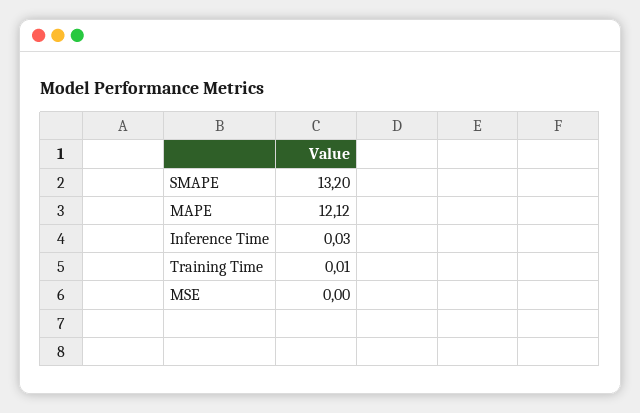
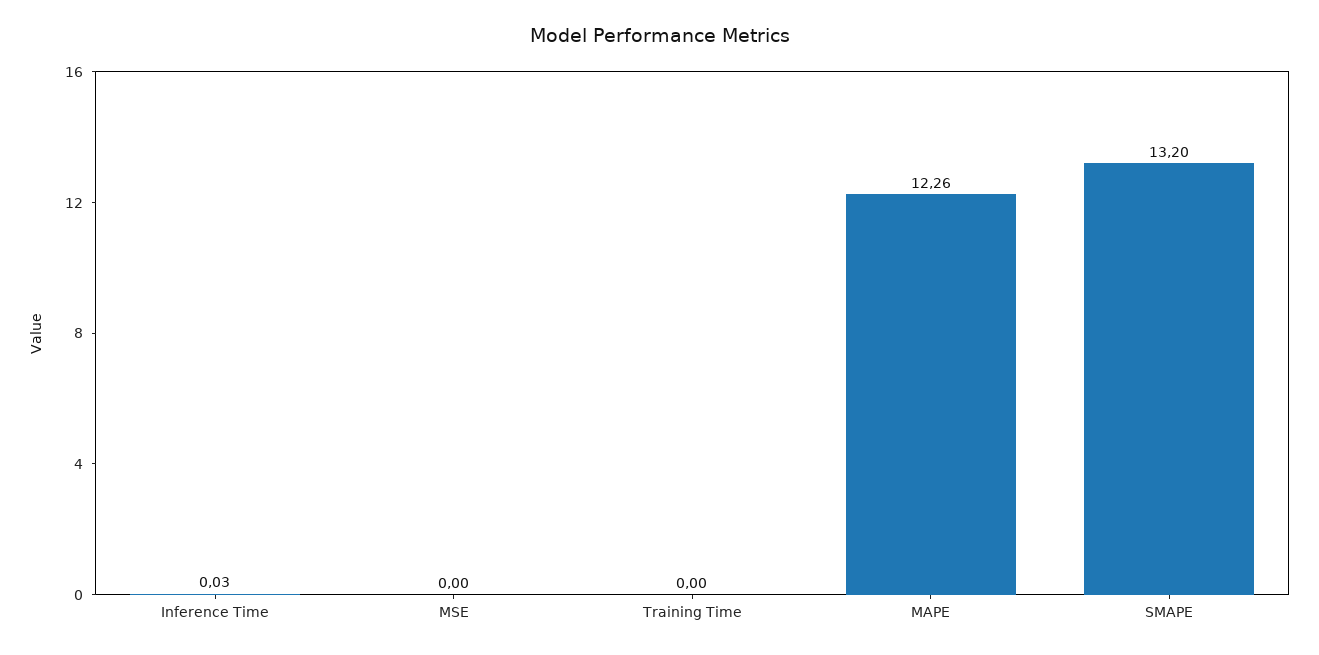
MAPE: 12.12 -> 12.26
Training Time: 0.01 -> 0

